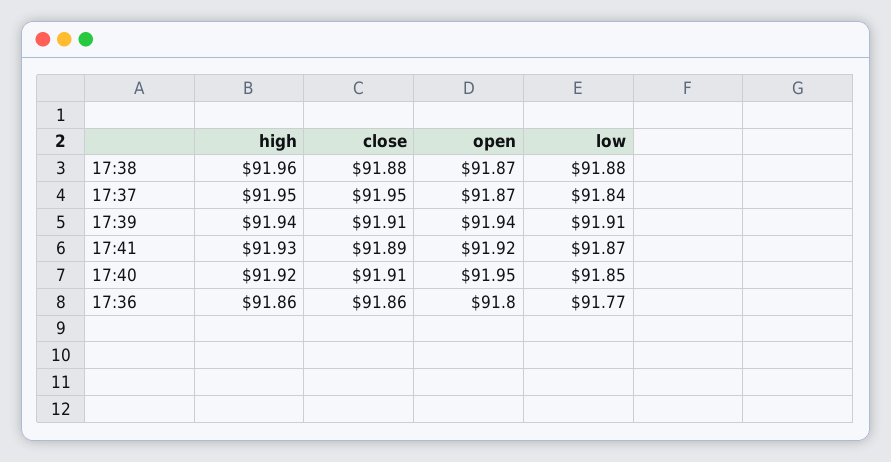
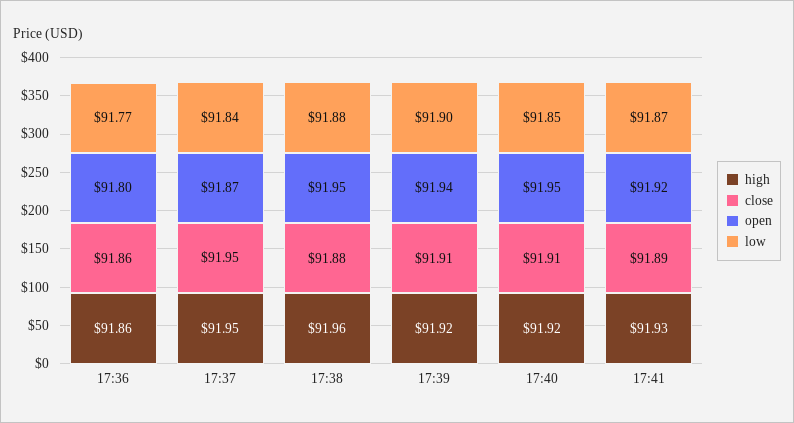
open, 17:38: 91.87 -> 91.95
high, 17:39: 91.94 -> 91.92
low, 17:39: 91.91 -> 91.9

